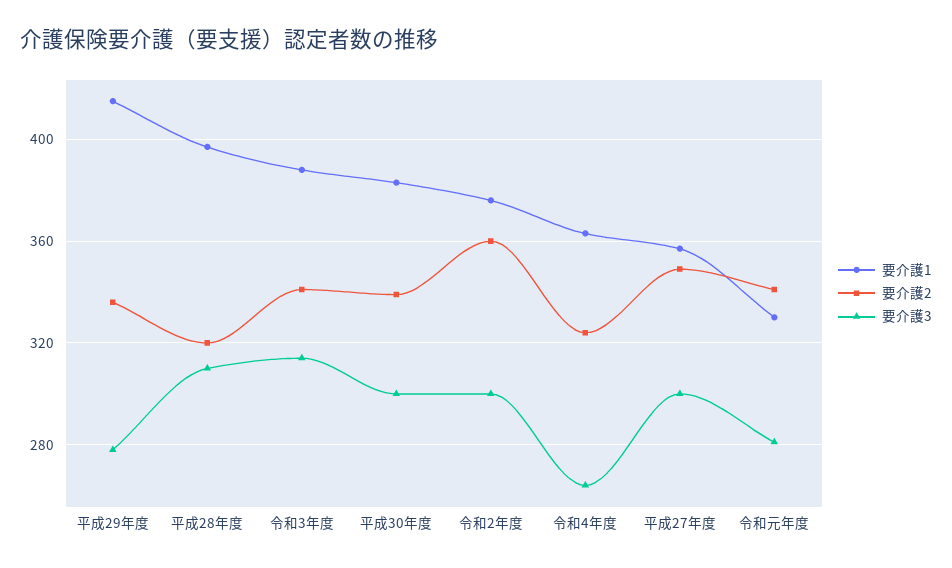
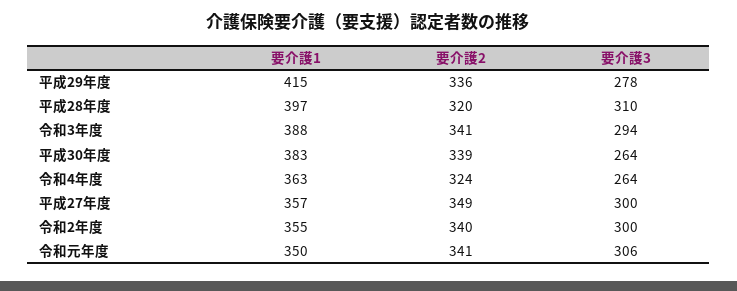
要介護3, 令和3年度: 315 -> 294
要介護3, 平成30年度: 300 -> 264
要介護1, 令和2年度: 375 -> 355
要介護2, 令和2年度: 360 -> 340
要介護1, 令和元年度: 330 -> 350
要介護3, 令和元年度: 280 -> 306

